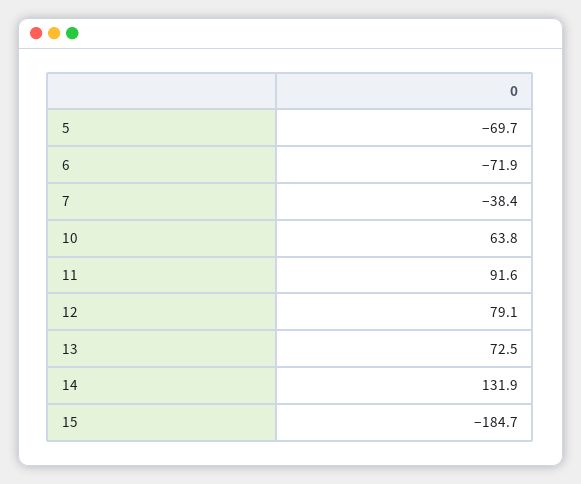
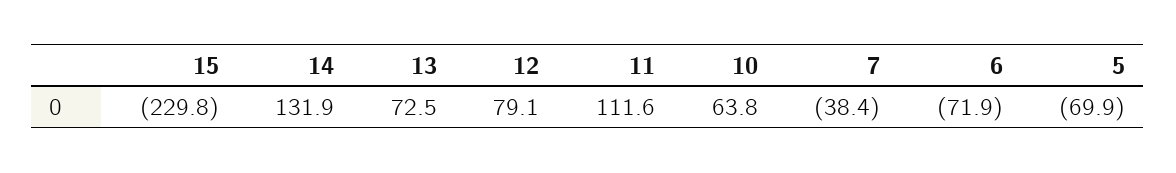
5: -69.7 -> -69.9
11: 91.6 -> 111.6
15: -184.7 -> -229.8

